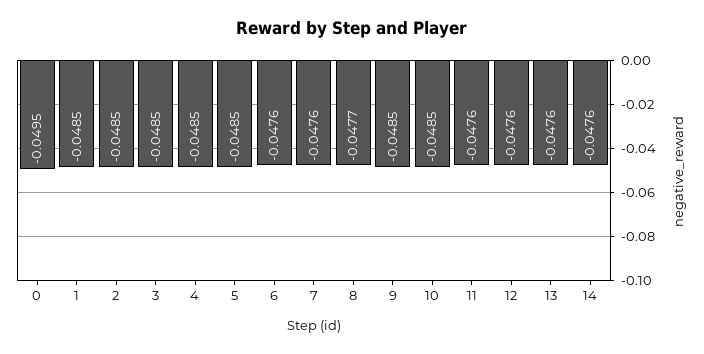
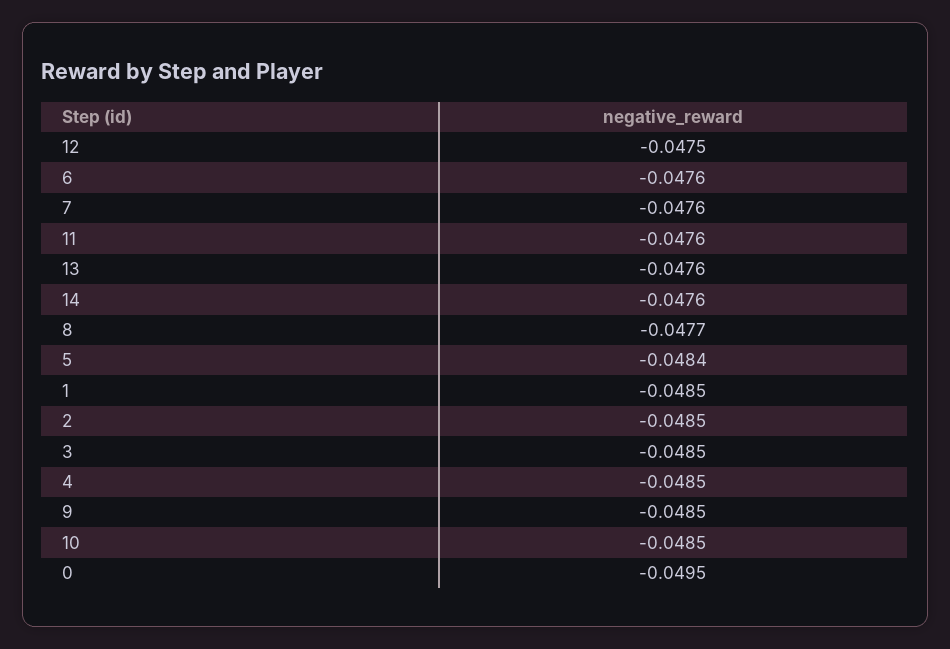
5: -0.0485 -> -0.0484
12: -0.0476 -> -0.0475

